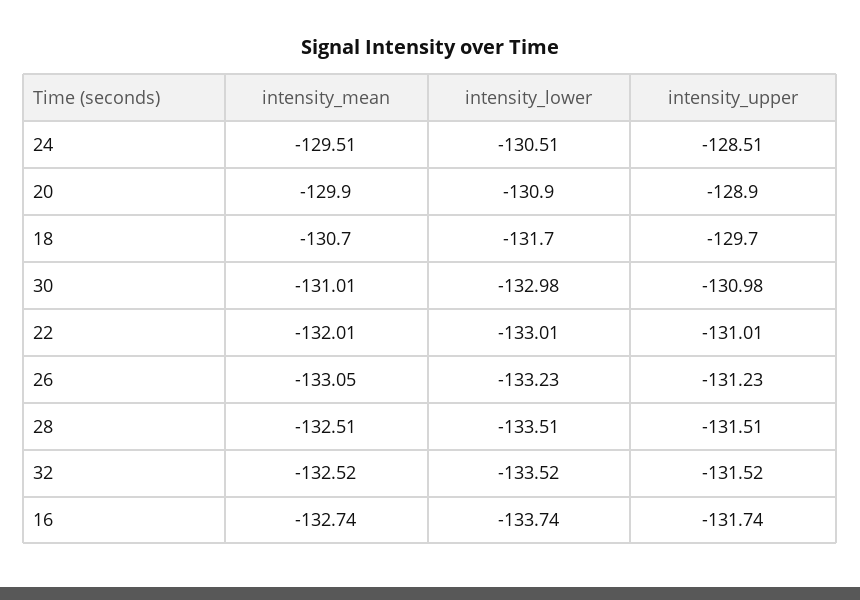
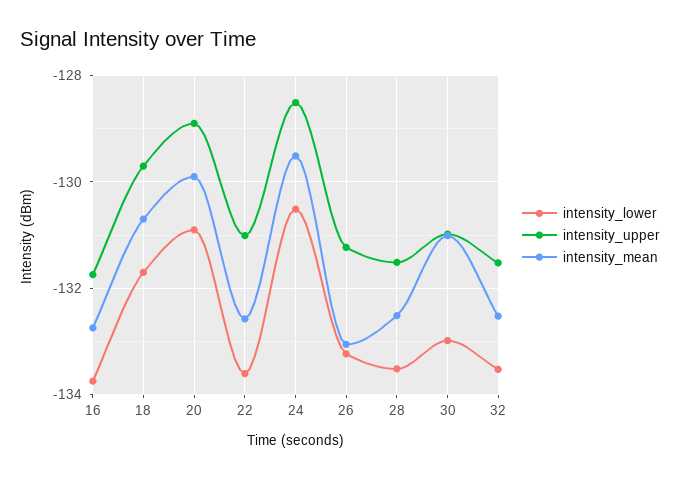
intensity_mean, 22: -132.01 -> -132.6
intensity_lower, 22: -133.01 -> -133.6

